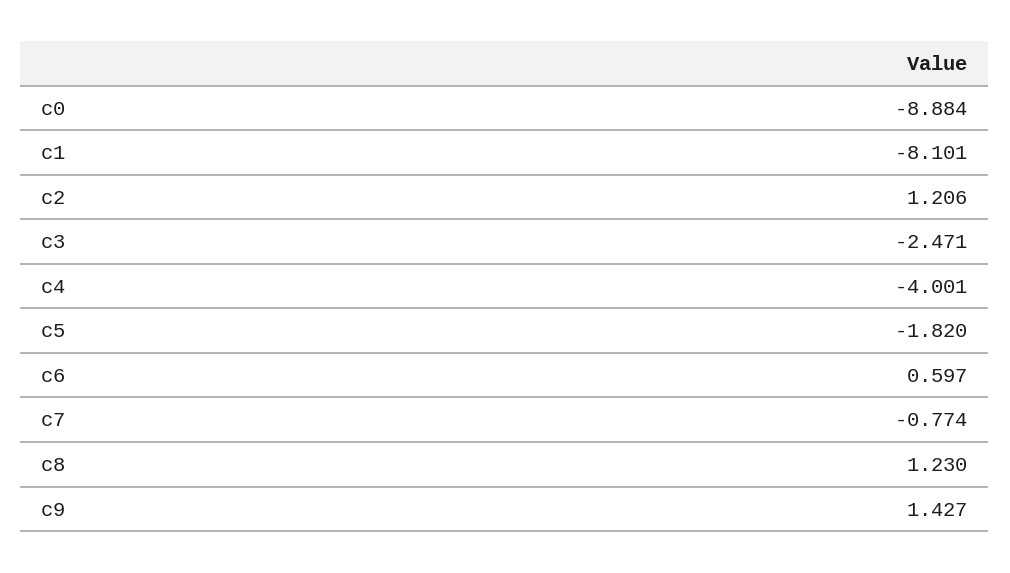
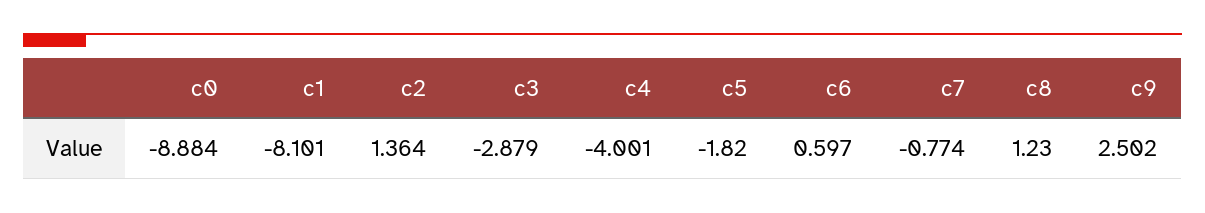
c2: 1.206 -> 1.364
c3: -2.471 -> -2.879
c9: 1.427 -> 2.502

